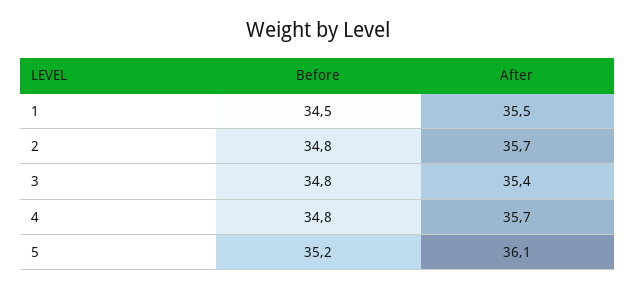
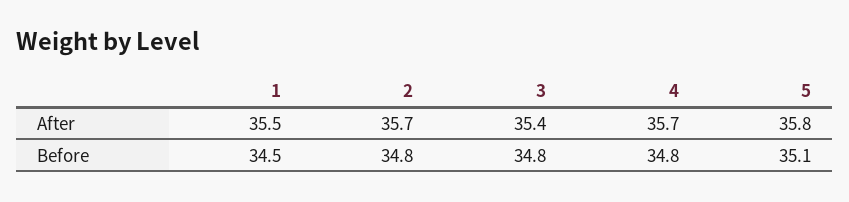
Before, 5: 35.2 -> 35.1
After, 5: 36.1 -> 35.8

